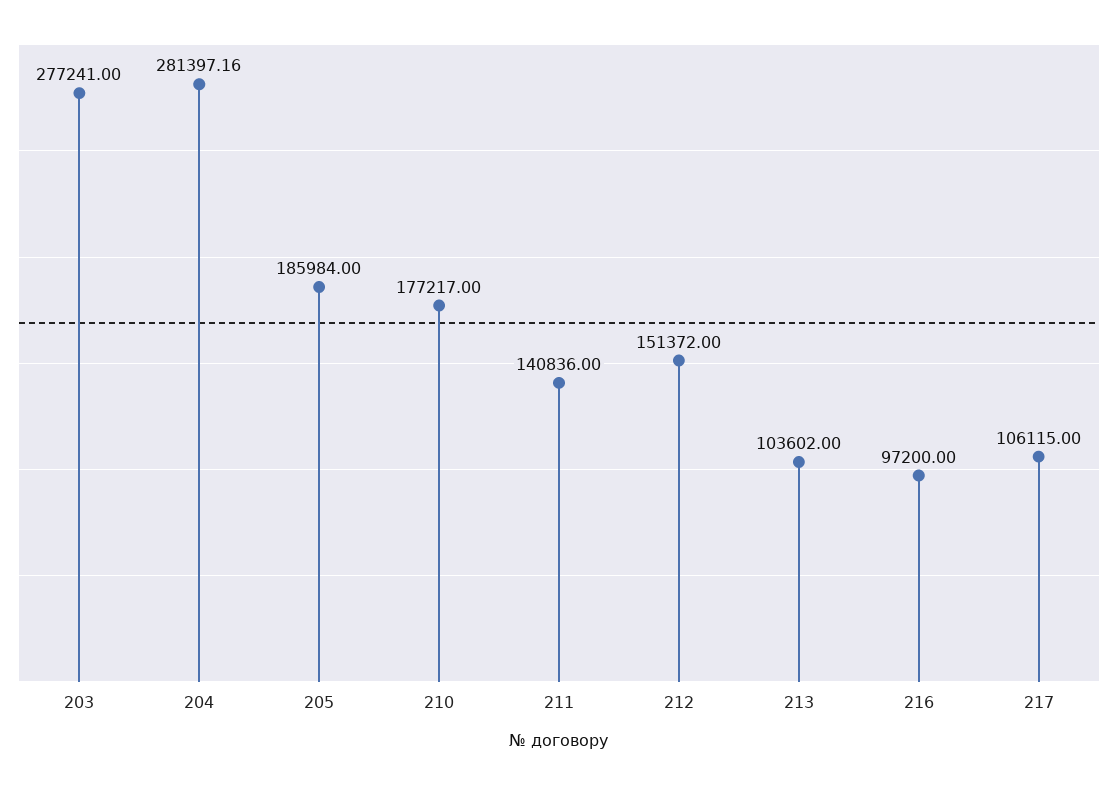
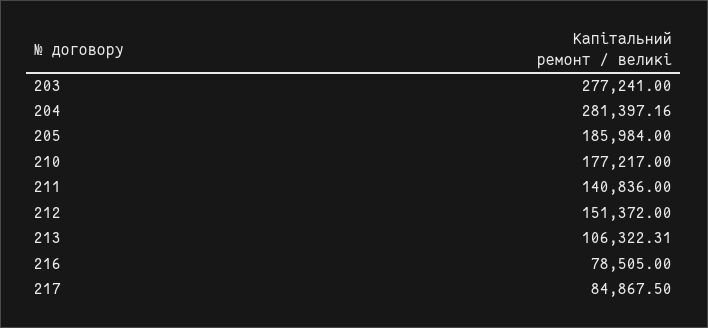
213: 103602 -> 106322.31
216: 97200 -> 78505
217: 106115 -> 84867.5

